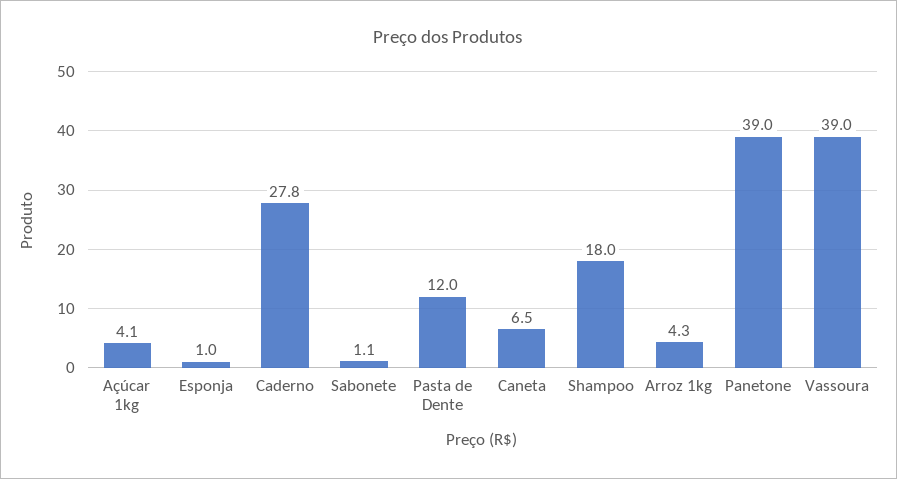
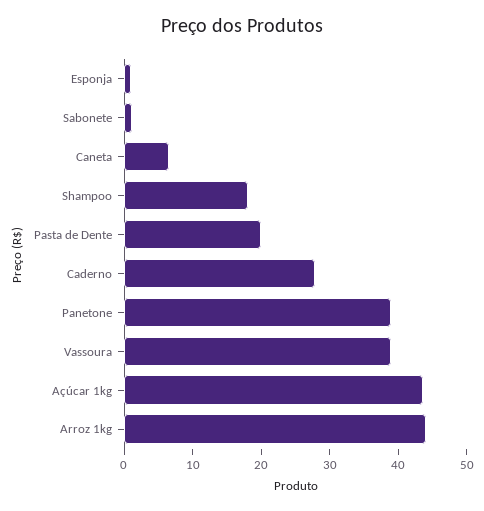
Açúcar 1kg: 4.1 -> 44
Pasta de Dente: 12 -> 20
Arroz 1kg: 4.3 -> 44

